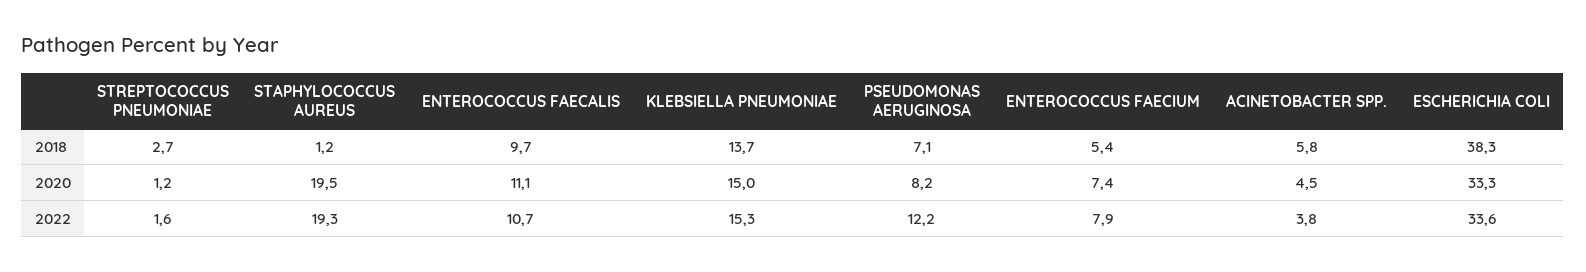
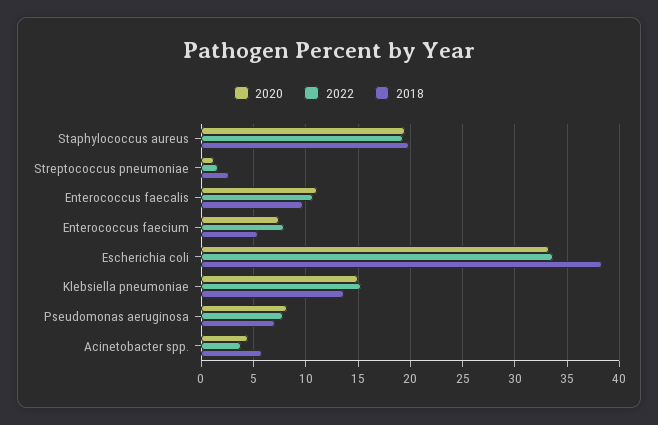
2018, STAPHYLOCOCCUS AUREUS: 1.2 -> 20
2022, PSEUDOMONAS AERUGINOSA: 12.2 -> 8

